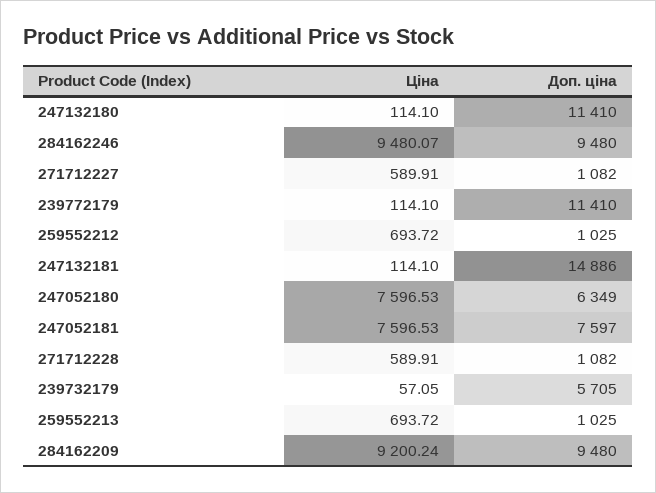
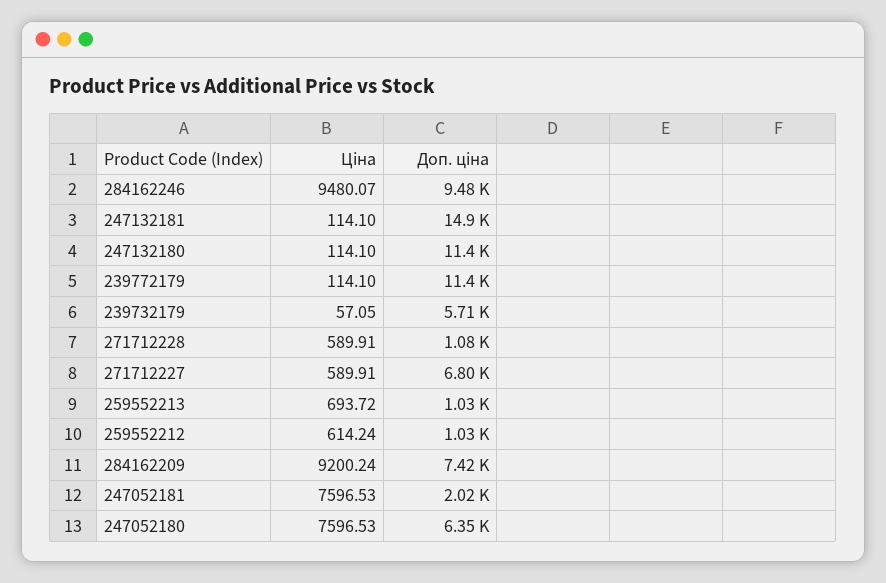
Доп. ціна, 271712227: 1082 -> 6800
Ціна, 259552212: 693.72 -> 614.24
Доп. ціна, 247052181: 7597 -> 2020
Доп. ціна, 284162209: 9480 -> 7420

